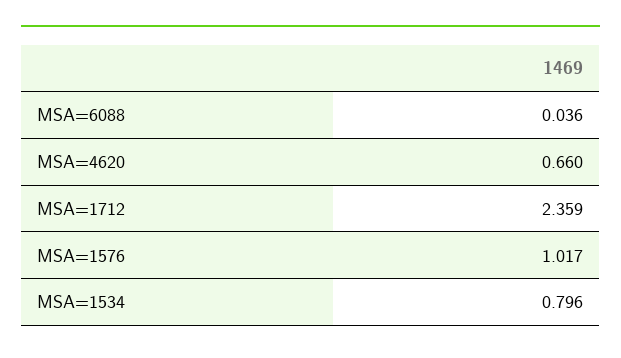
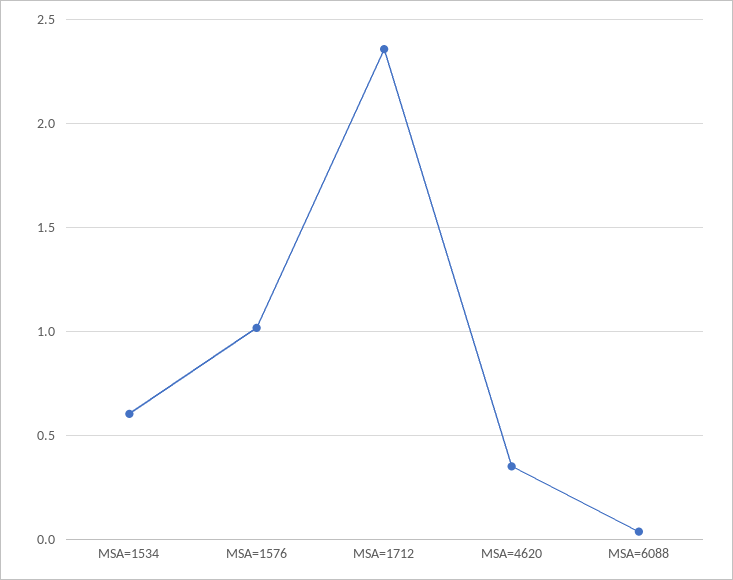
MSA=4620: 0.66 -> 0.35
MSA=1534: 0.796 -> 0.6

